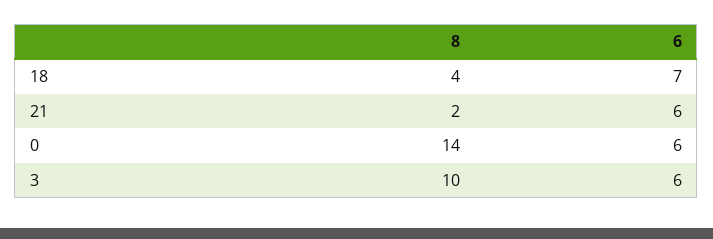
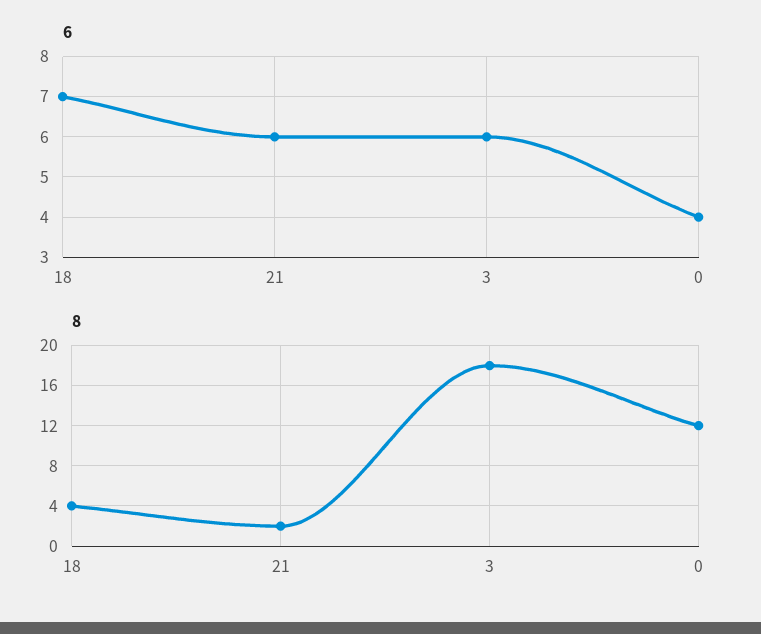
8, 0: 14 -> 12
6, 0: 6 -> 4
8, 3: 10 -> 18

